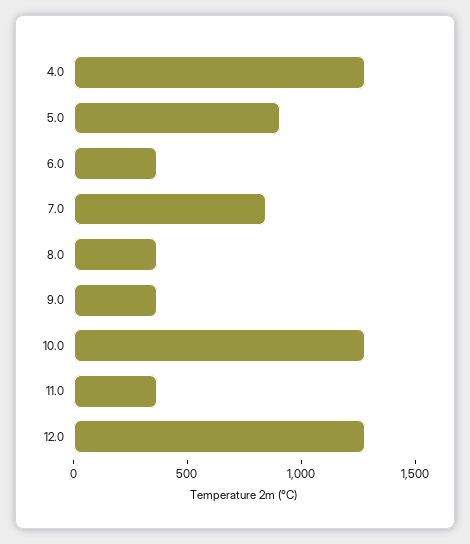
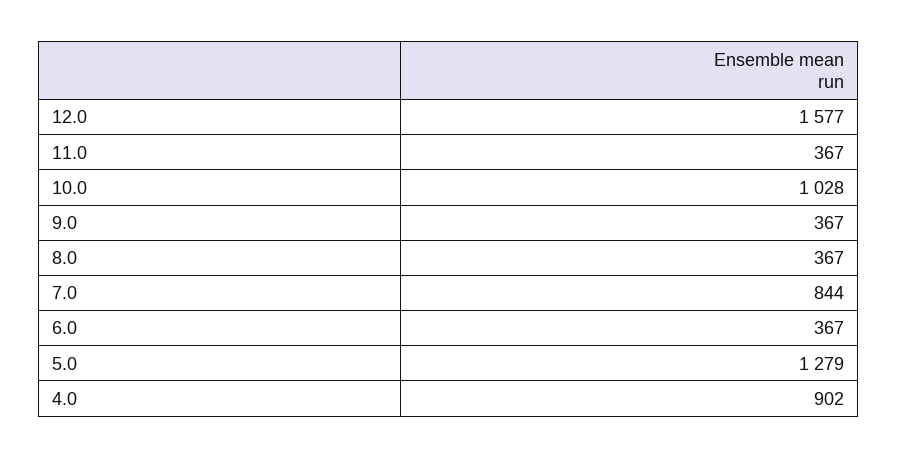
4.0: 1300 -> 902
5.0: 900 -> 1279
10.0: 1300 -> 1028
12.0: 1300 -> 1577

